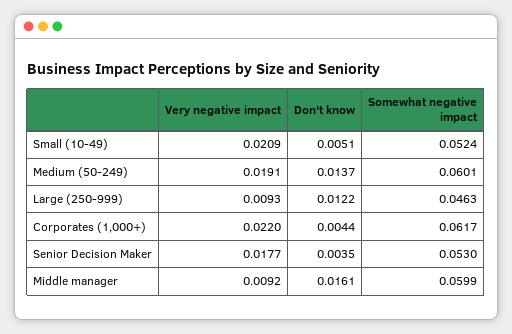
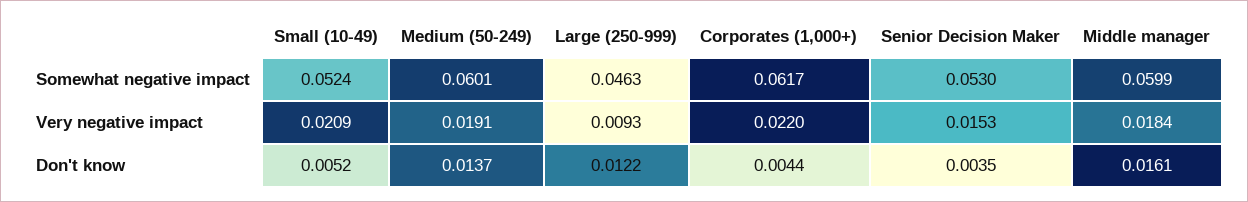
Don't know, Small (10-49): 0.0051 -> 0.0052
Very negative impact, Senior Decision Maker: 0.0177 -> 0.0153
Very negative impact, Middle manager: 0.0092 -> 0.0184

